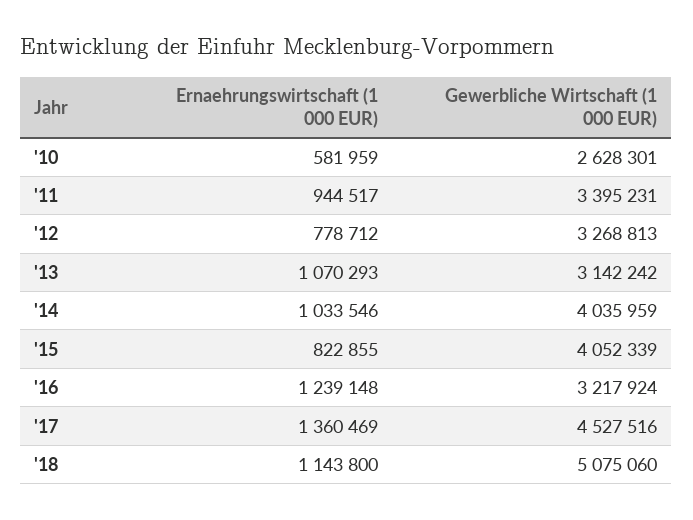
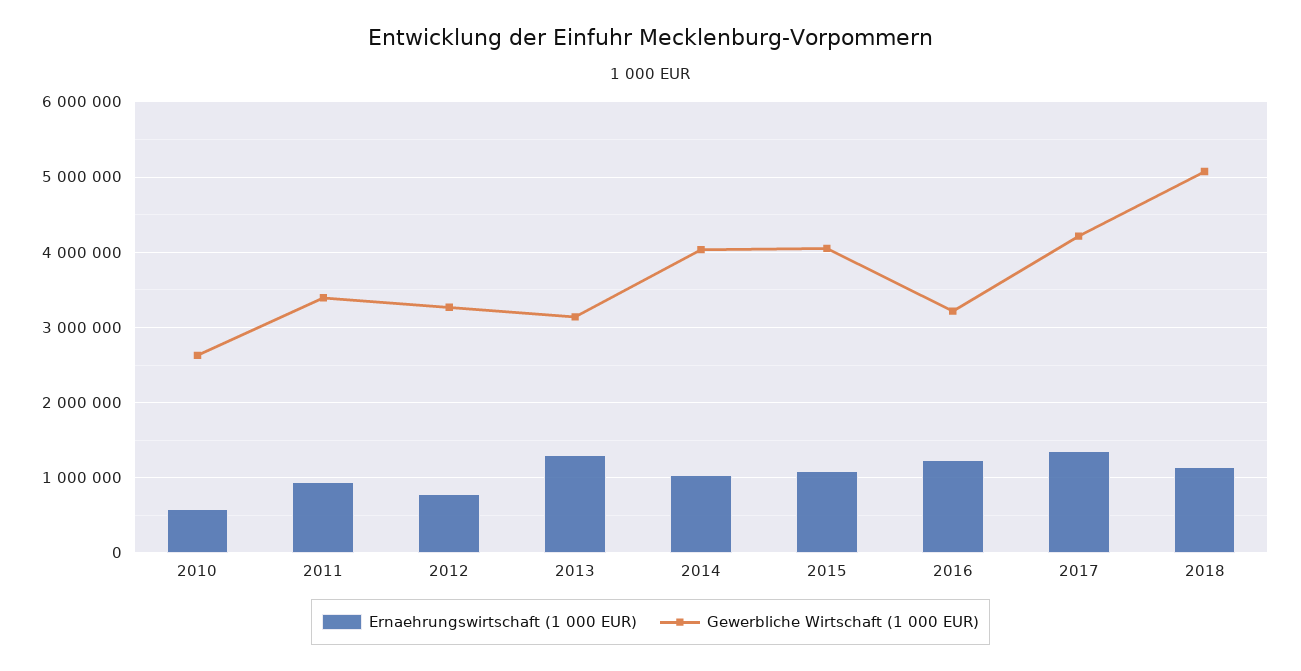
Ernaehrungswirtschaft (1 000 EUR), '13: 1070293 -> 1300000
Ernaehrungswirtschaft (1 000 EUR), '15: 822855 -> 1100000
Gewerbliche Wirtschaft (1 000 EUR), '17: 4527516 -> 4200000

